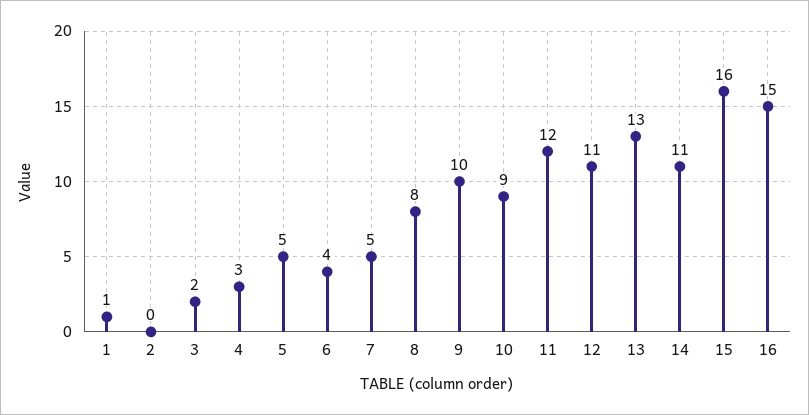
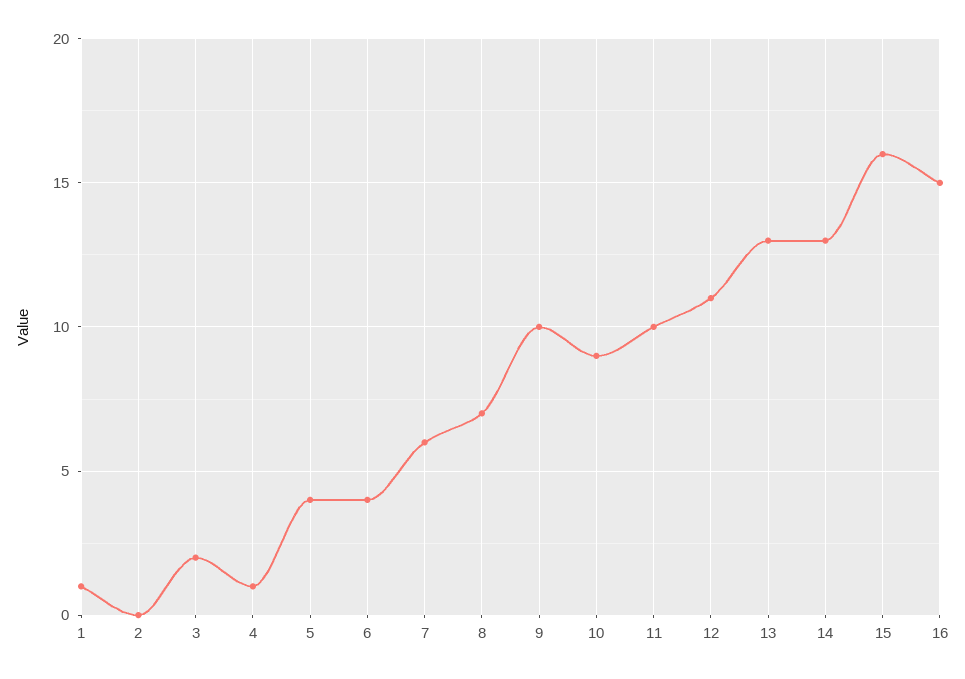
4: 3 -> 1
5: 5 -> 4
7: 5 -> 6
8: 8 -> 7
11: 12 -> 10
14: 11 -> 13

